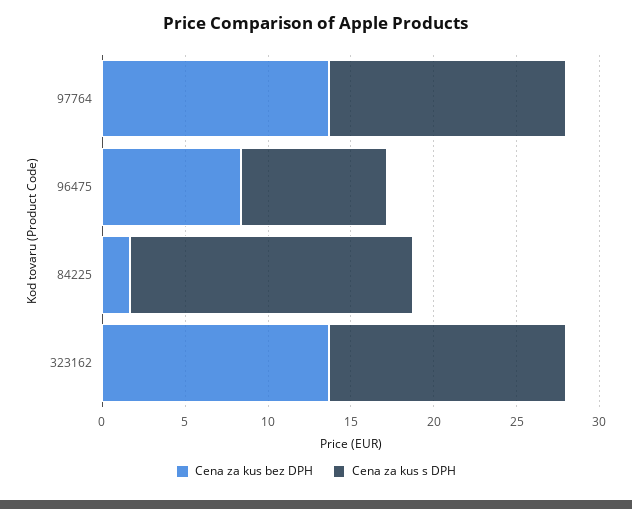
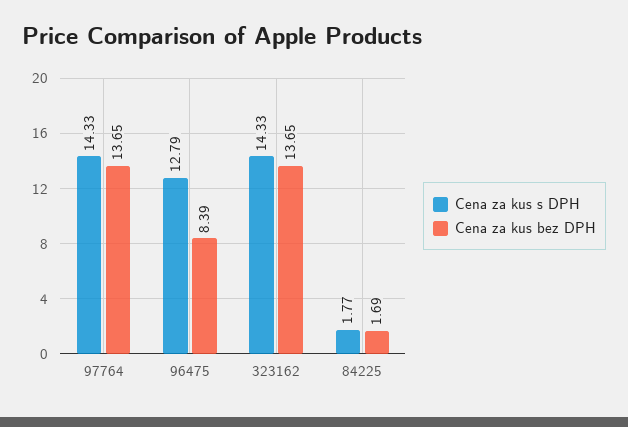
Cena za kus s DPH, 96475: 9 -> 12.79
Cena za kus s DPH, 84225: 17 -> 1.77

